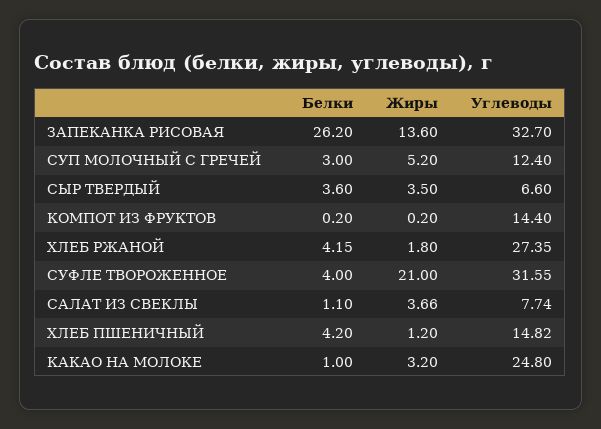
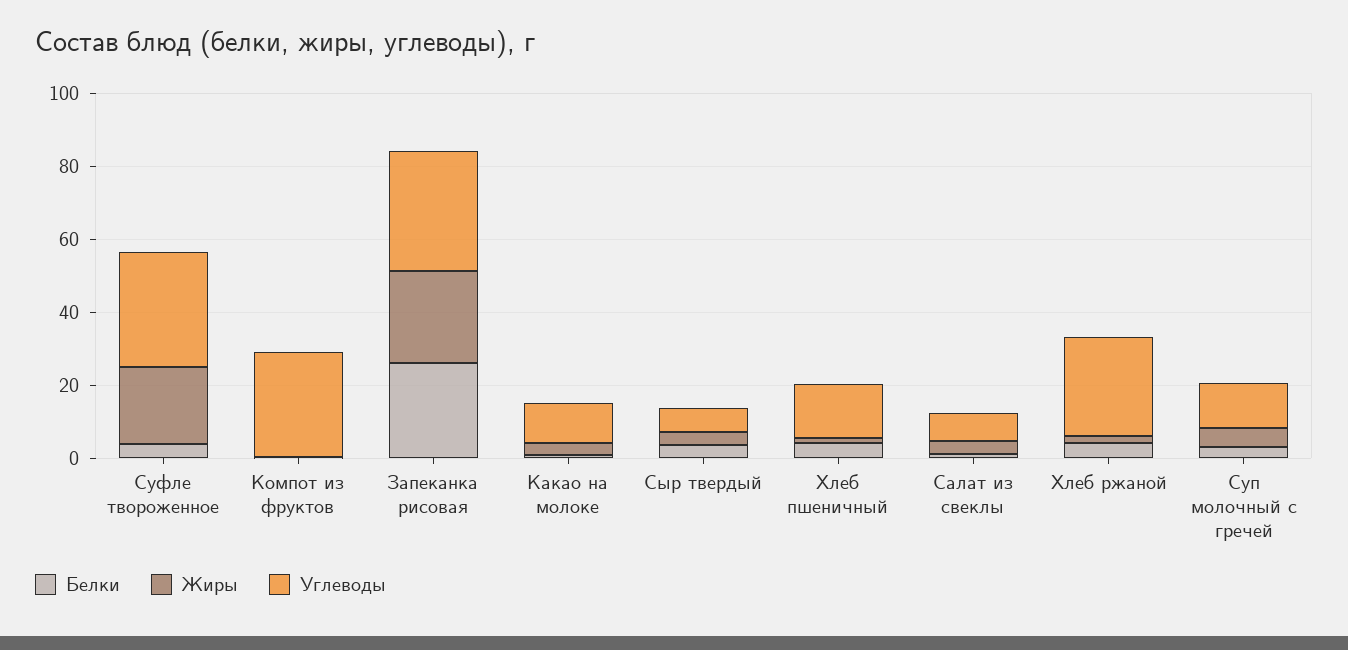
Жиры, ЗАПЕКАНКА РИСОВАЯ: 13.6 -> 25
Углеводы, КОМПОТ ИЗ ФРУКТОВ: 14.4 -> 30
Углеводы, КАКАО НА МОЛОКЕ: 24.8 -> 10

